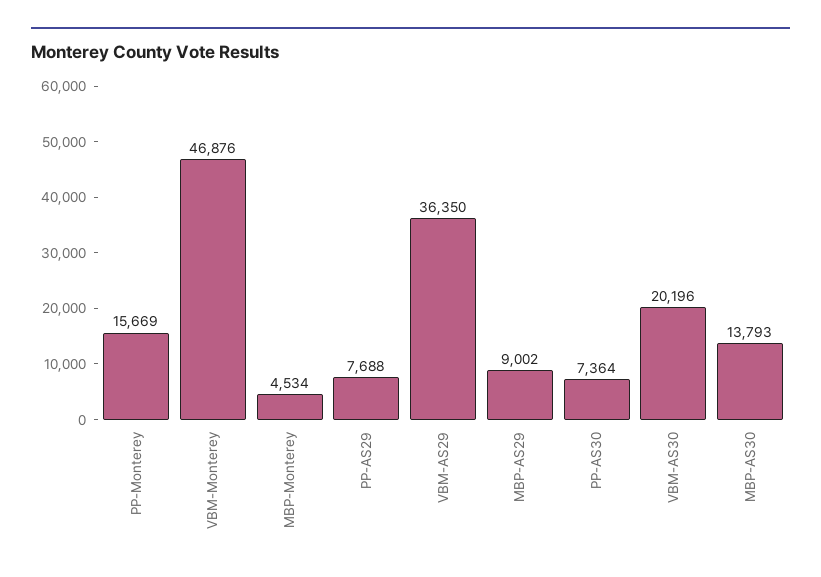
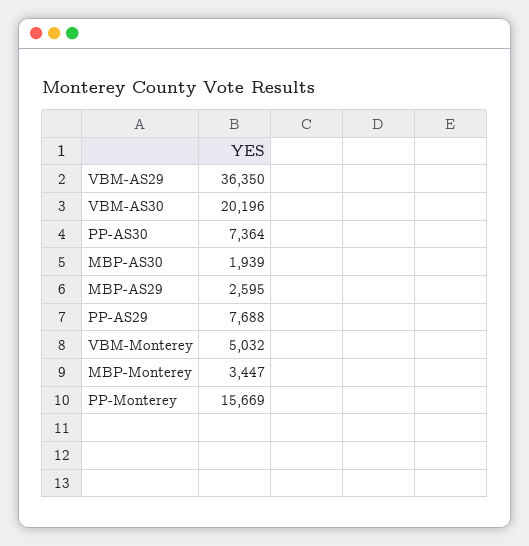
VBM-Monterey: 46876 -> 5032
MBP-Monterey: 4534 -> 3447
MBP-AS29: 9002 -> 2595
MBP-AS30: 13793 -> 1939

